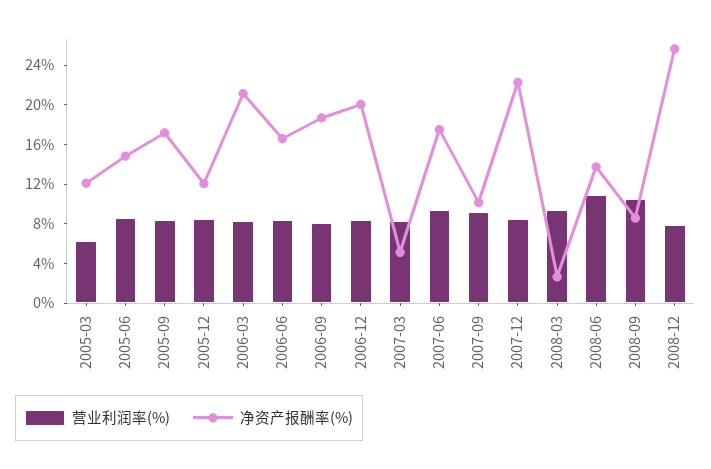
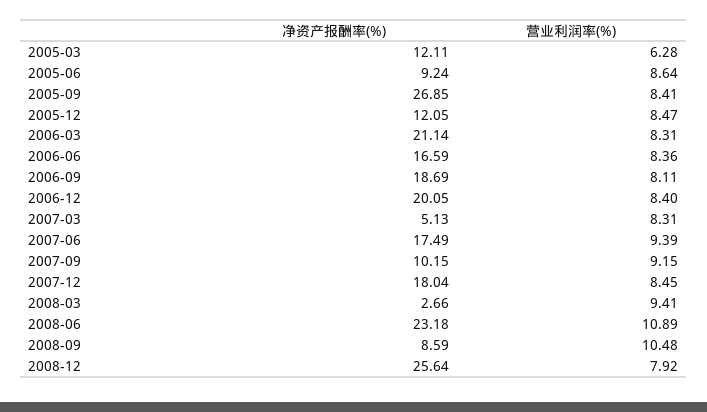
净资产报酬率(%), 2005-06: 15 -> 9.24
净资产报酬率(%), 2005-09: 17 -> 26.85
净资产报酬率(%), 2007-12: 22 -> 18.04
净资产报酬率(%), 2008-06: 14 -> 23.18

